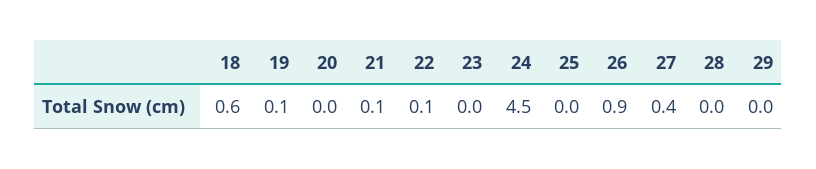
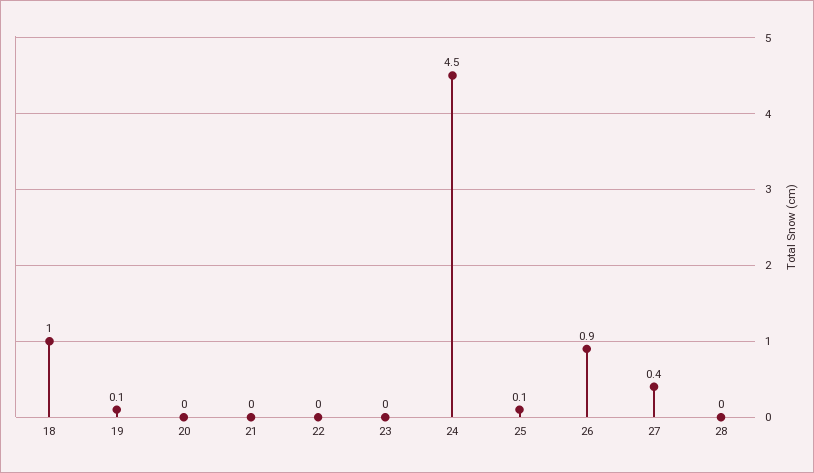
18: 0.6 -> 1
21: 0.1 -> 0
22: 0.1 -> 0
25: 0 -> 0.1
29: 0 -> none

